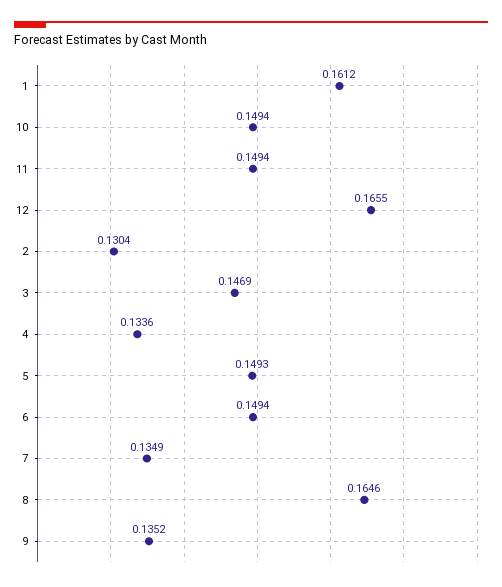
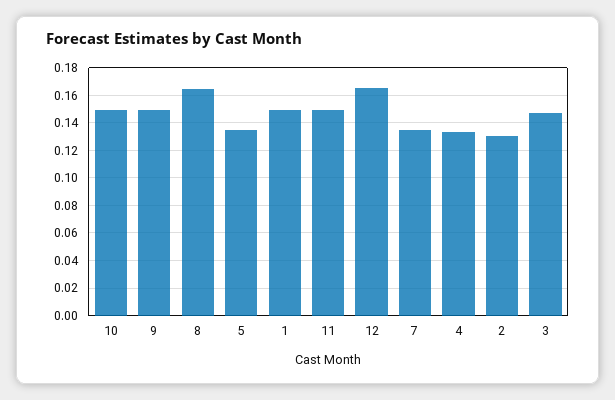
1: 0.1612 -> 0.15
5: 0.1493 -> 0.135
6: 0.1494 -> none
9: 0.1352 -> 0.15

